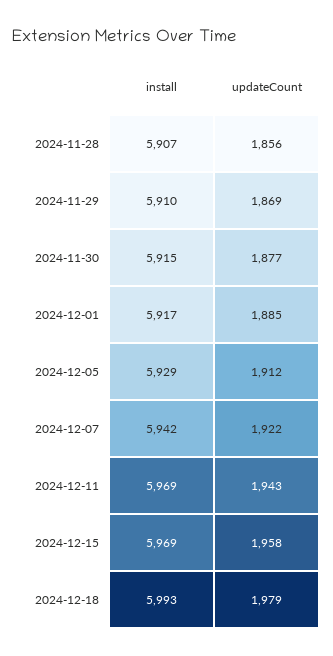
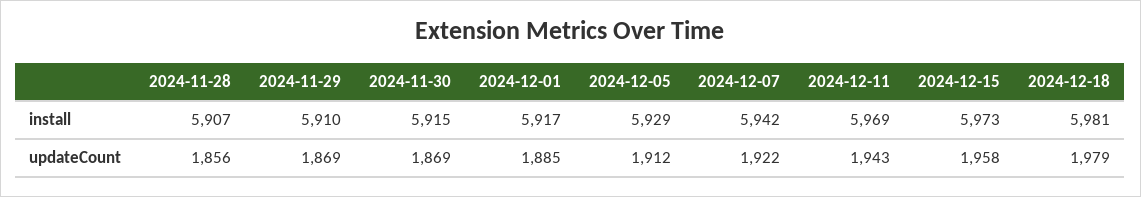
updateCount, 2024-11-30: 1877 -> 1869
install, 2024-12-15: 5969 -> 5973
install, 2024-12-18: 5993 -> 5981

